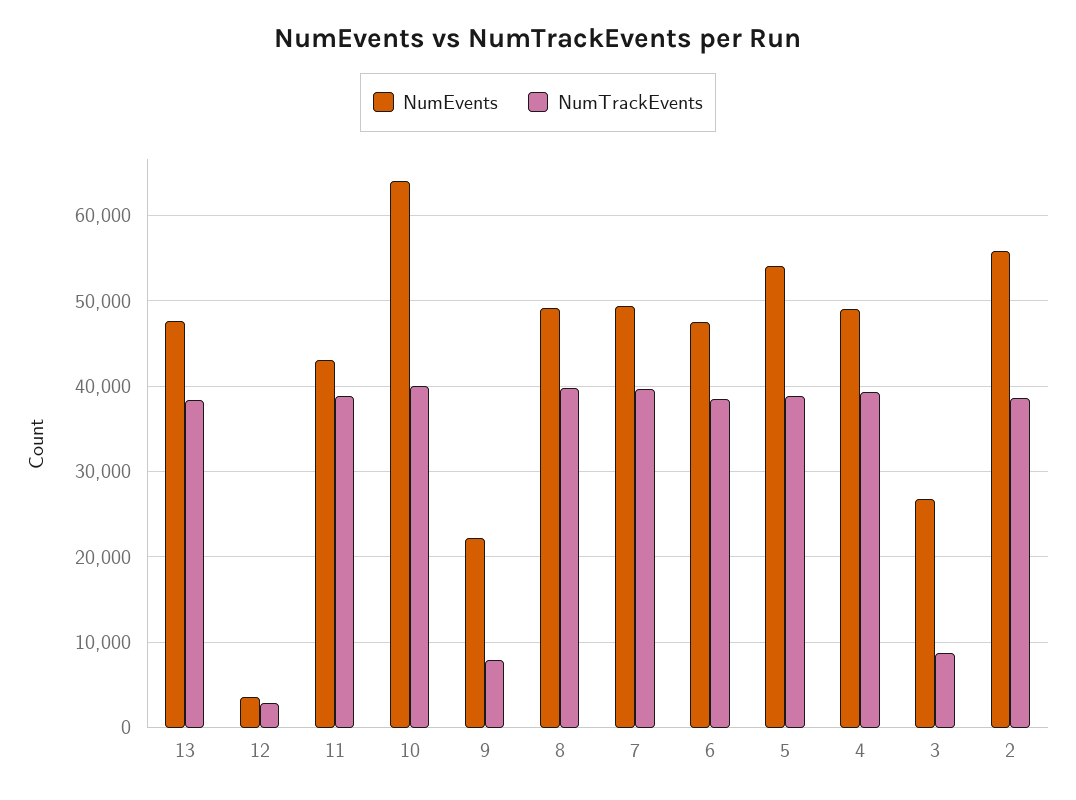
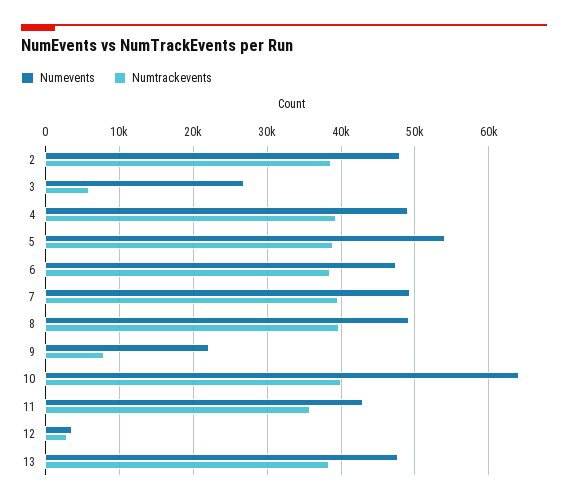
NumTrackEvents, 11: 39000 -> 36000
NumTrackEvents, 3: 9000 -> 6000
NumEvents, 2: 56000 -> 48000

